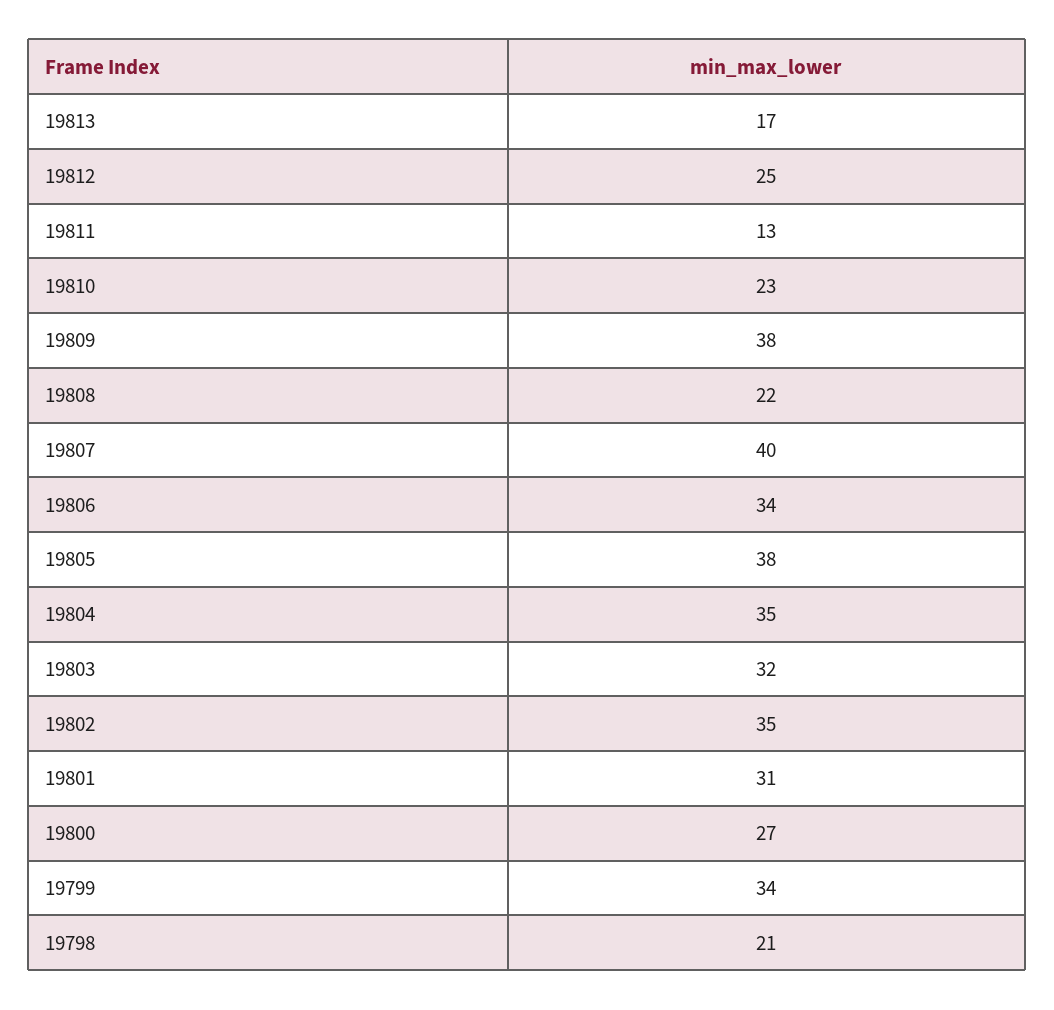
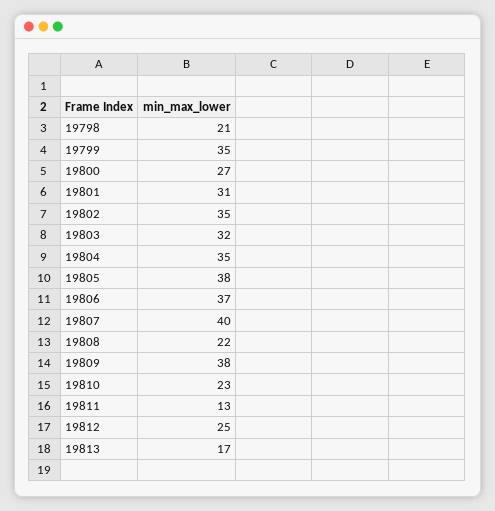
19806: 34 -> 37
19799: 34 -> 35

